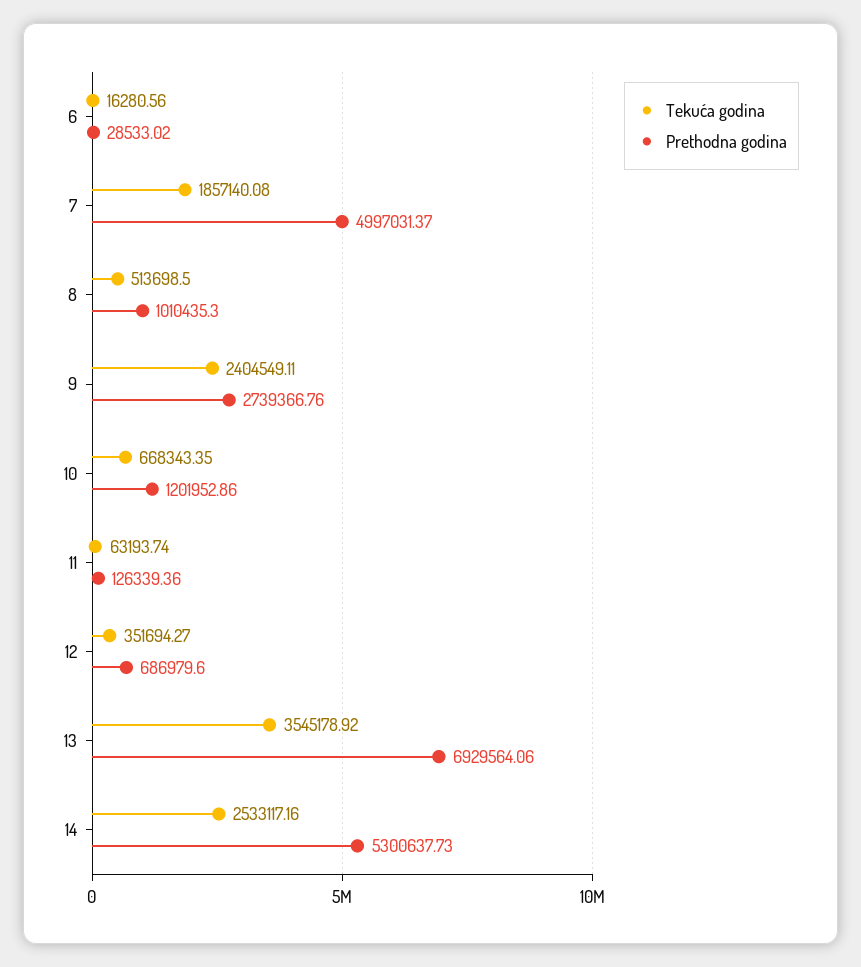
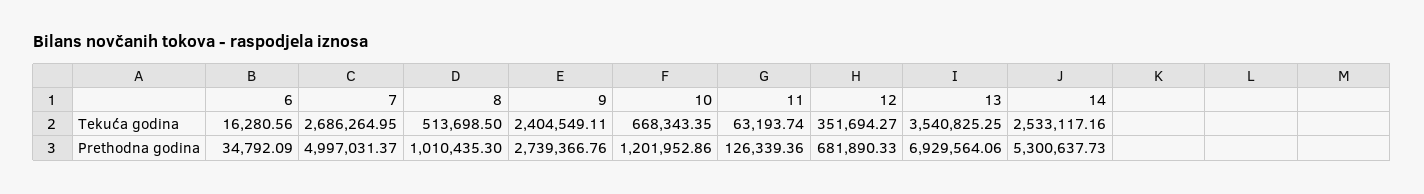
Prethodna godina, 6: 28533.02 -> 34792.09
Tekuća godina, 7: 1857140.08 -> 2686264.95
Prethodna godina, 12: 686979.6 -> 681890.33
Tekuća godina, 13: 3545178.92 -> 3540825.25

